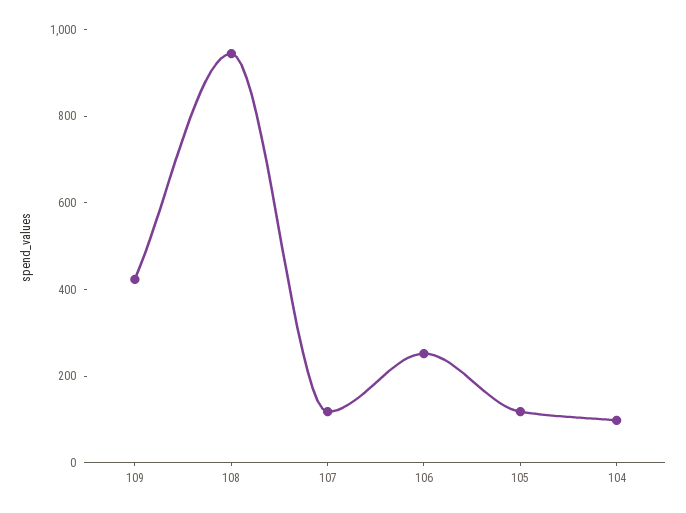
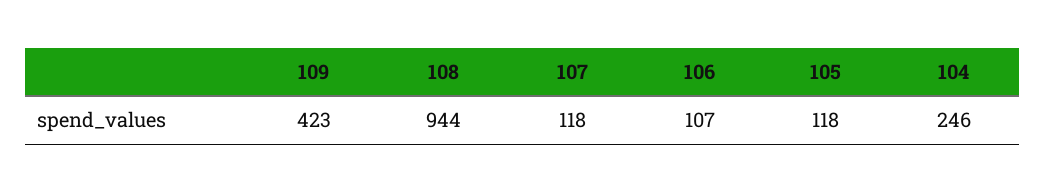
106: 250 -> 107
104: 100 -> 246

